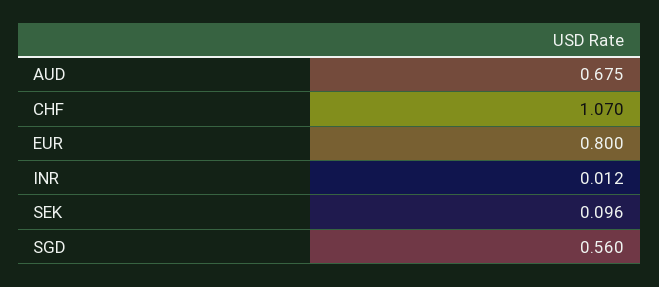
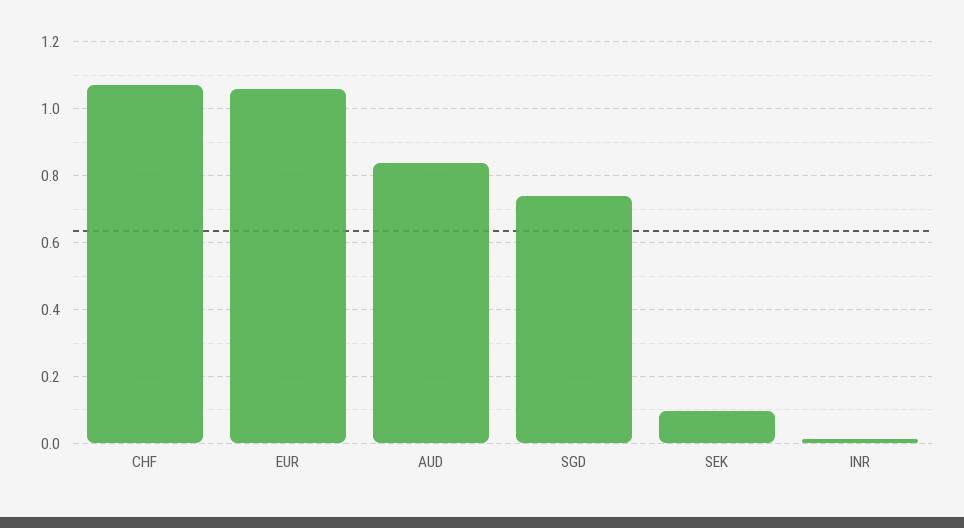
AUD: 0.675 -> 0.84
EUR: 0.8 -> 1.06
SGD: 0.56 -> 0.74

